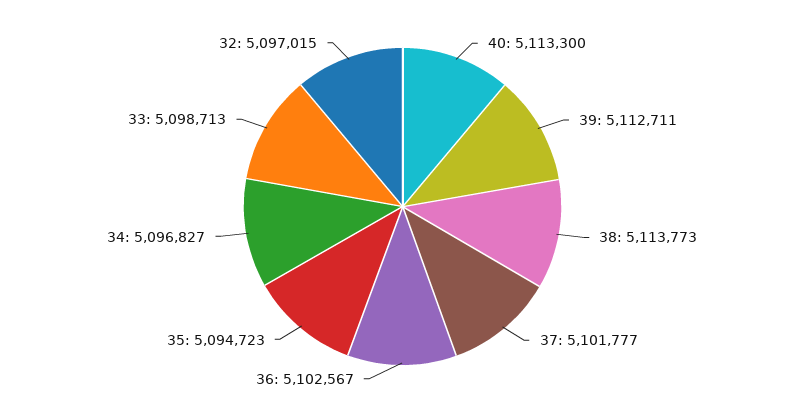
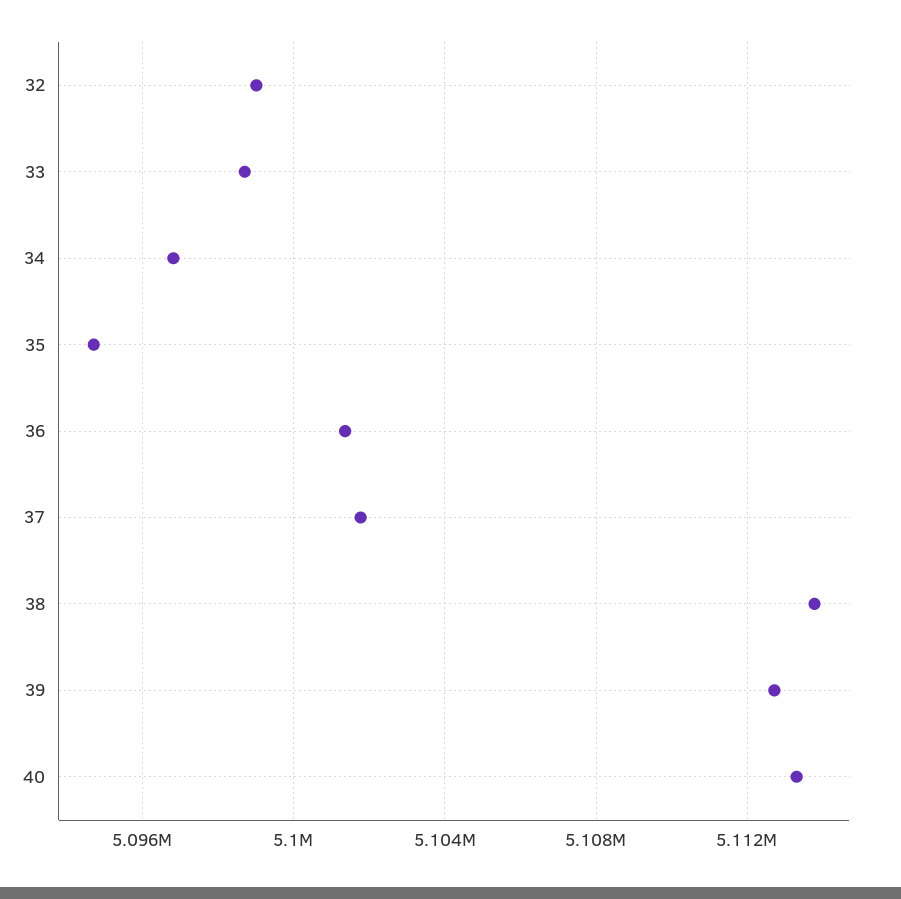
36: 5102567 -> 5101500
32: 5097015 -> 5099000

